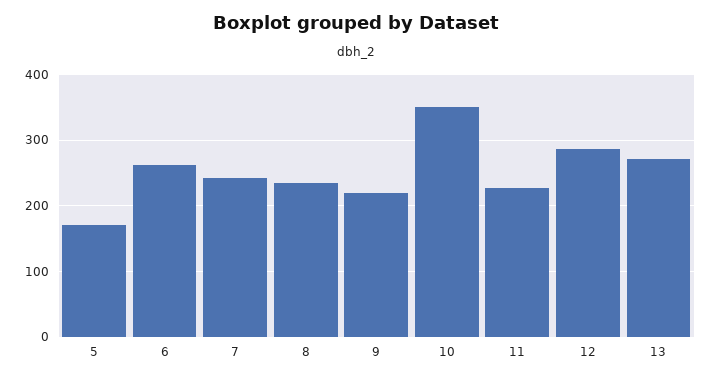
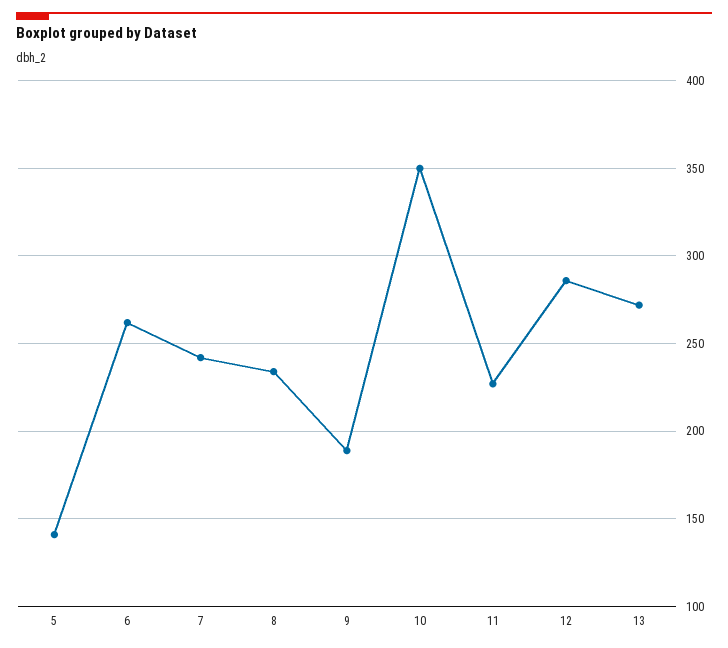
5: 170 -> 140
9: 220 -> 190

